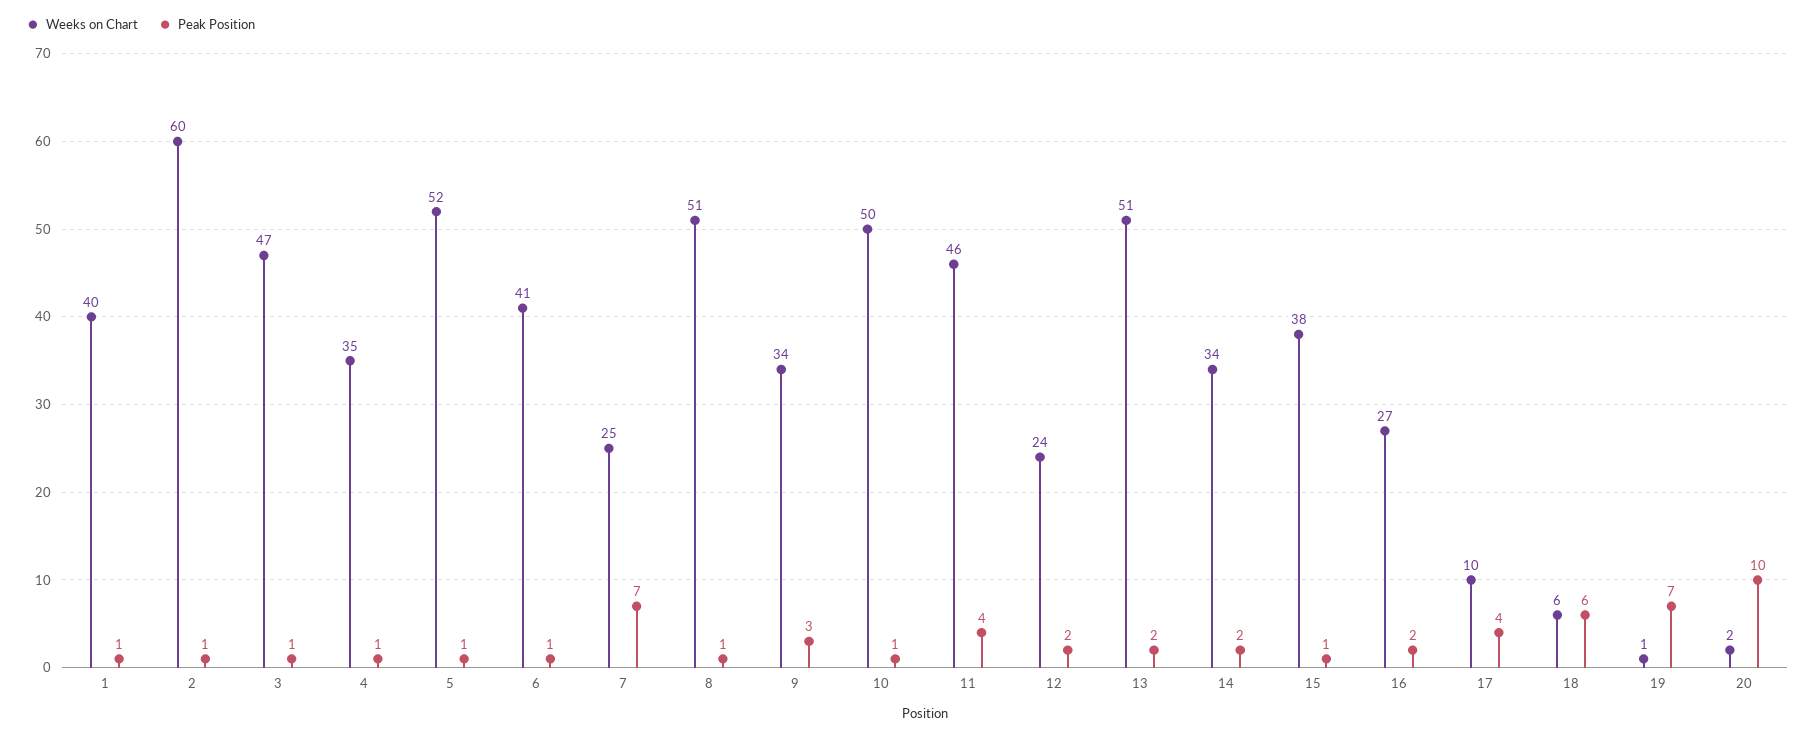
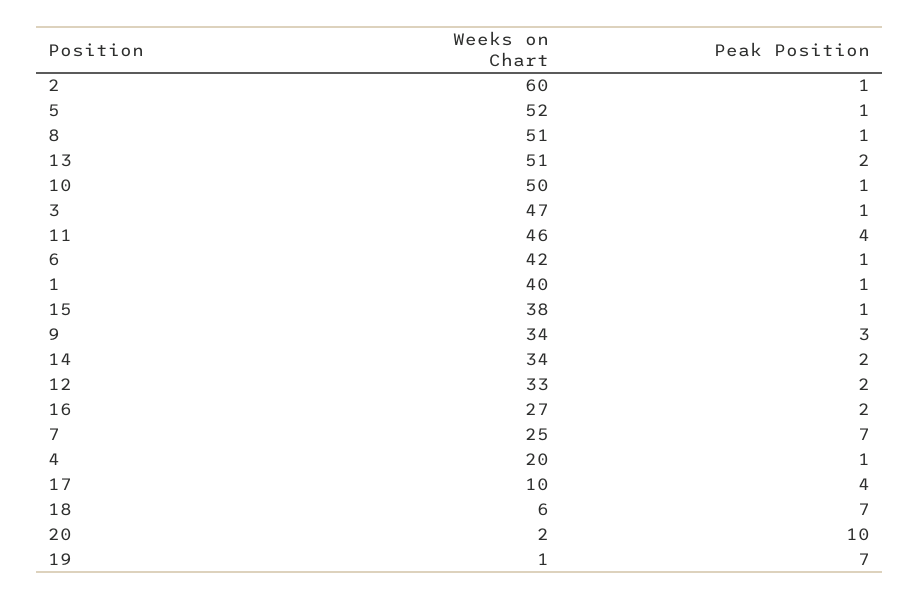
Weeks on Chart, 4: 35 -> 20
Weeks on Chart, 6: 41 -> 42
Weeks on Chart, 12: 24 -> 33
Peak Position, 18: 6 -> 7

